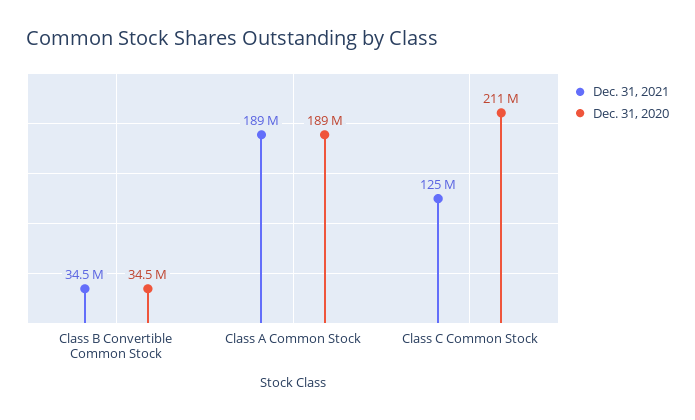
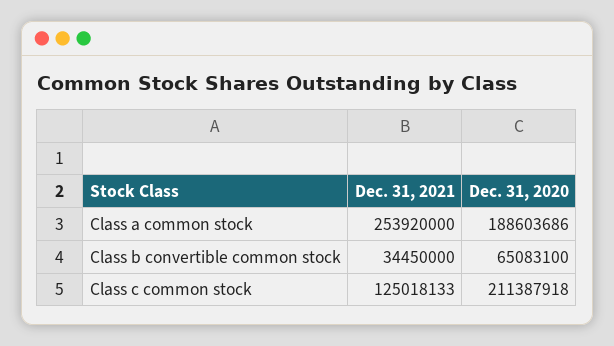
Dec. 31, 2020, Class B Convertible Common Stock: 34500000 -> 65083100
Dec. 31, 2021, Class A Common Stock: 189000000 -> 253920000

